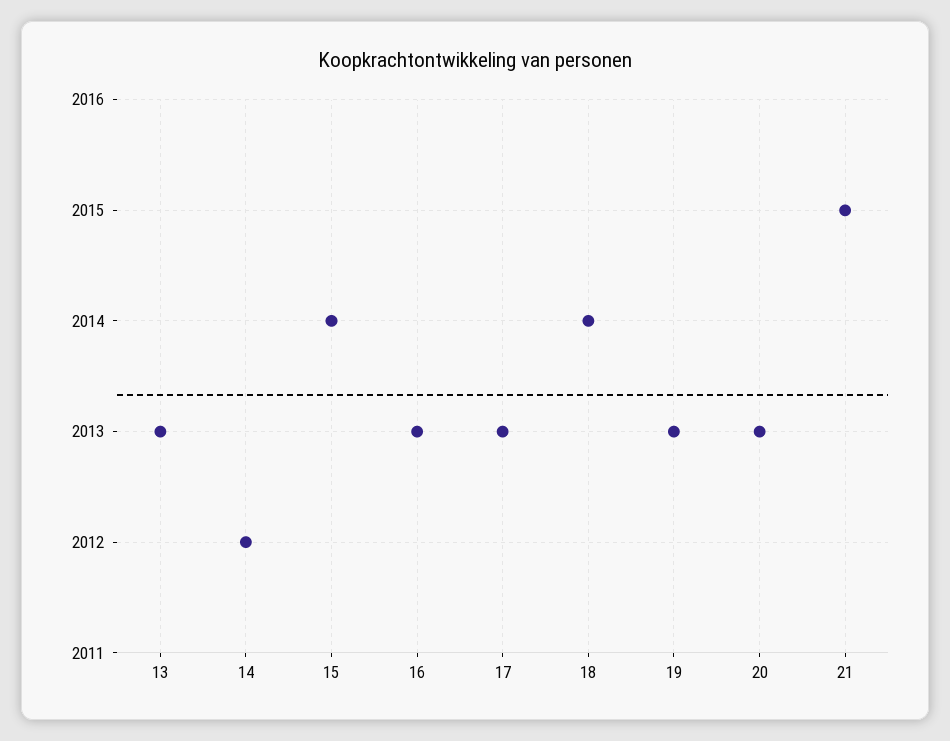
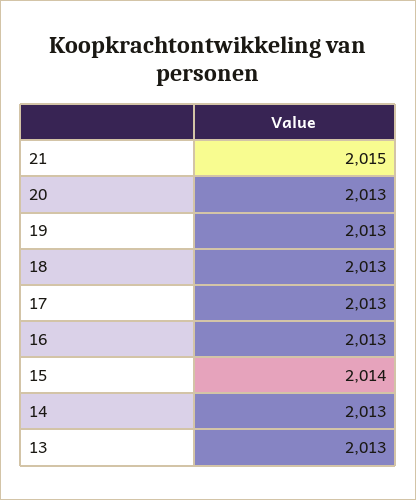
14: 2012 -> 2013
18: 2014 -> 2013

